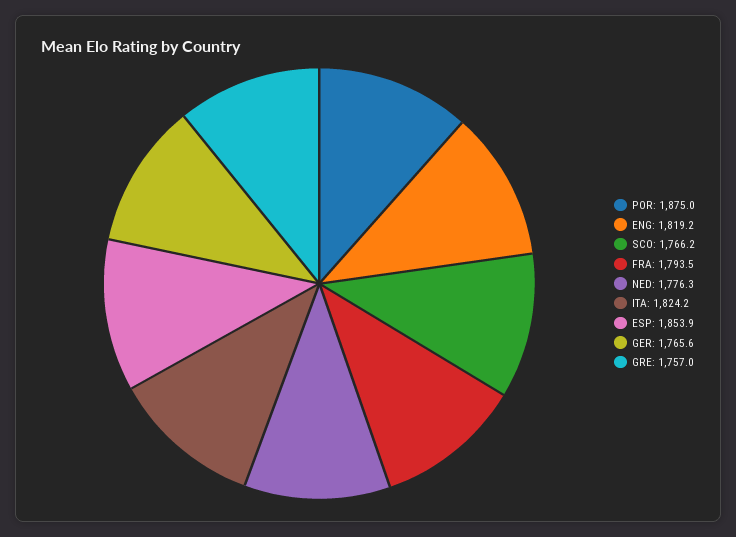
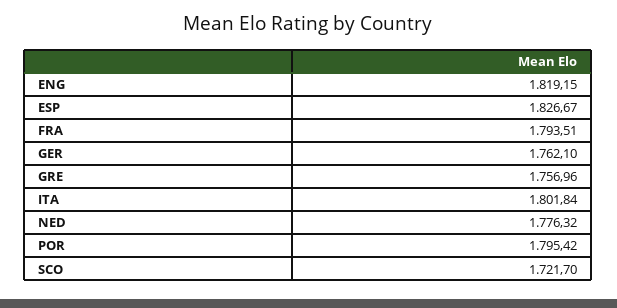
POR: 1875 -> 1795.42
SCO: 1766.2 -> 1721.7
ITA: 1824.2 -> 1801.84
ESP: 1853.9 -> 1826.67
GER: 1765.6 -> 1762.1

